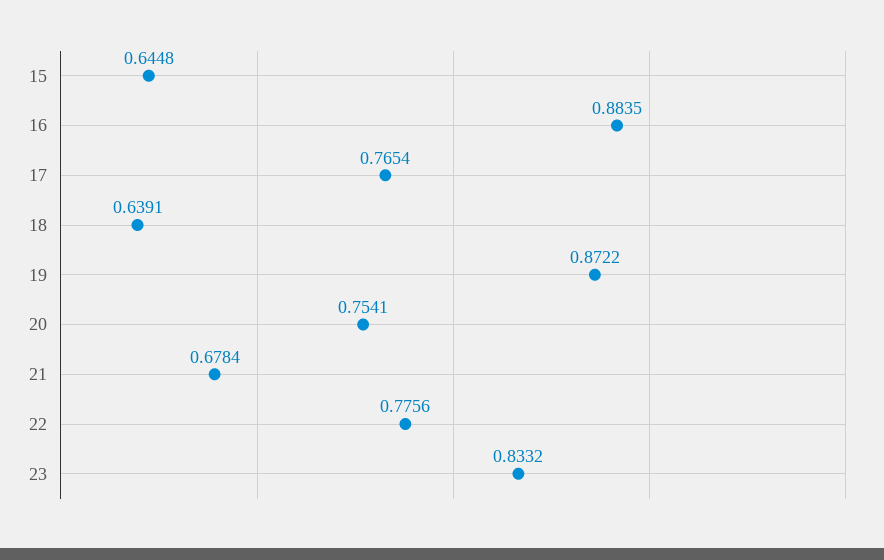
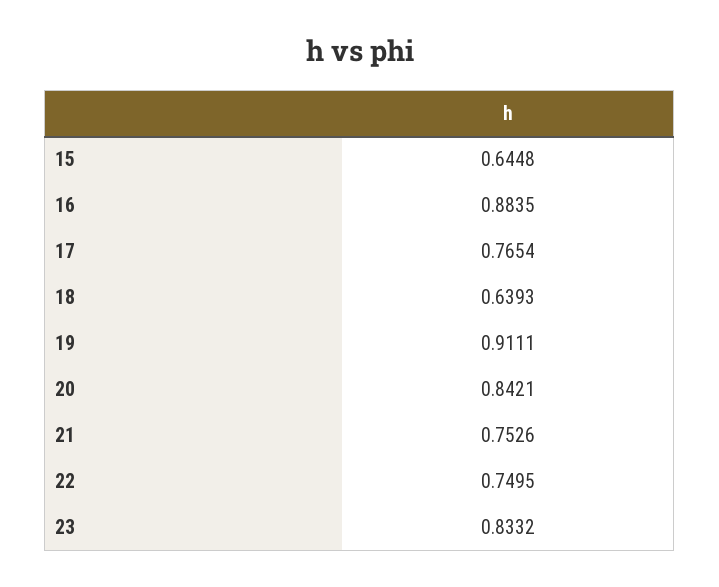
18: 0.6391 -> 0.6393
19: 0.8722 -> 0.9111
20: 0.7541 -> 0.8421
21: 0.6784 -> 0.7526
22: 0.7756 -> 0.7495

